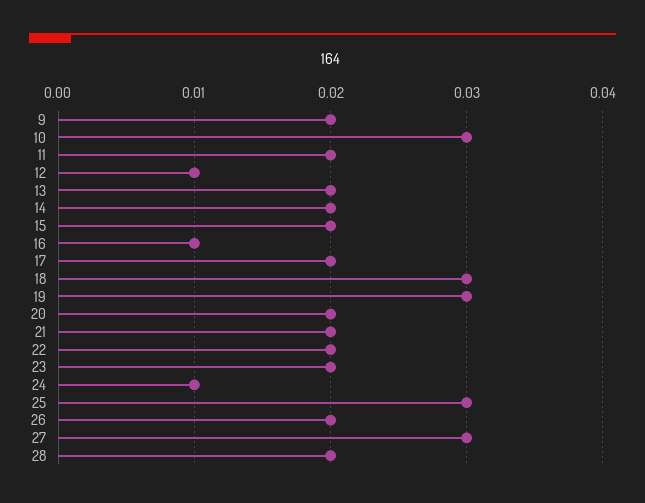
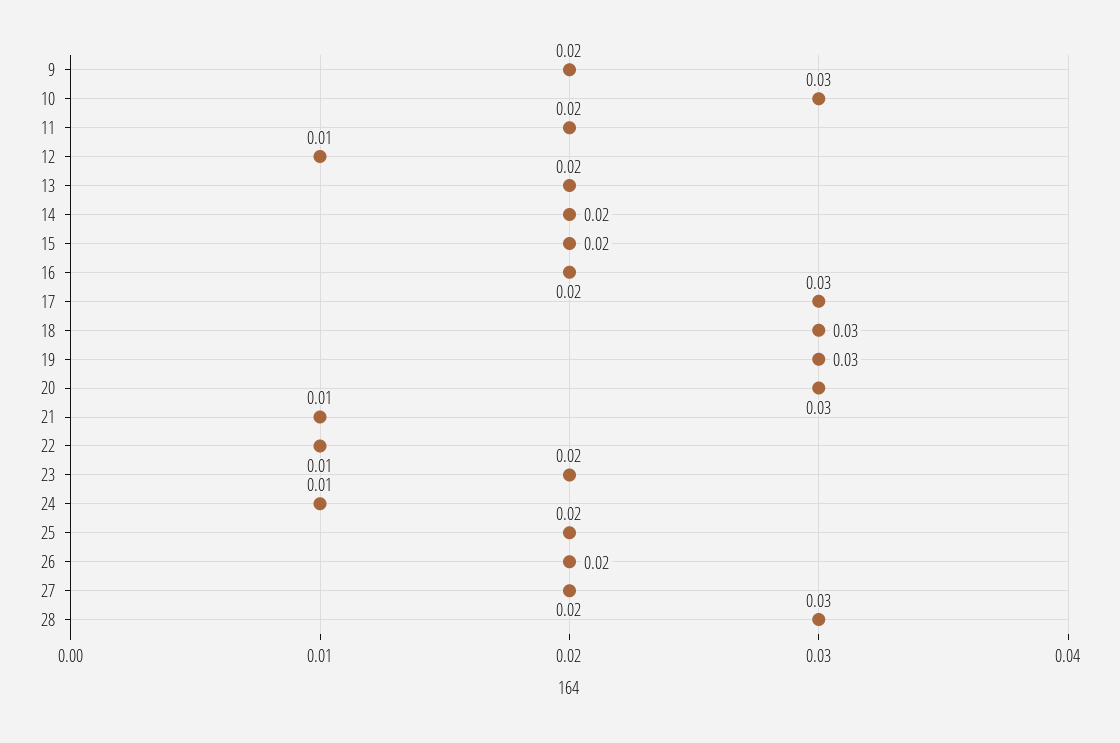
16: 0.01 -> 0.02
17: 0.02 -> 0.03
20: 0.02 -> 0.03
21: 0.02 -> 0.01
22: 0.02 -> 0.01
25: 0.03 -> 0.02
27: 0.03 -> 0.02
28: 0.02 -> 0.03

